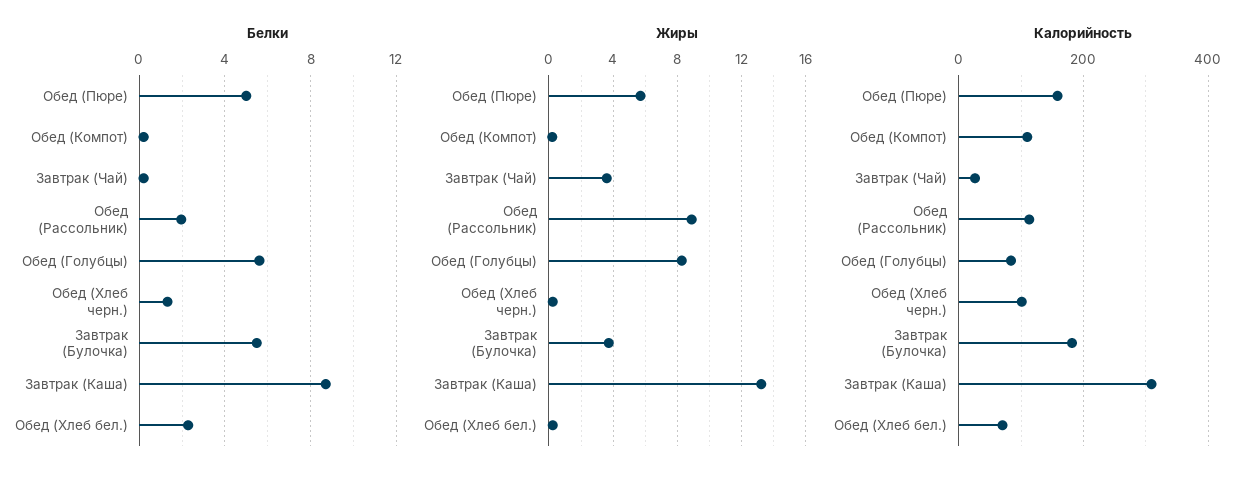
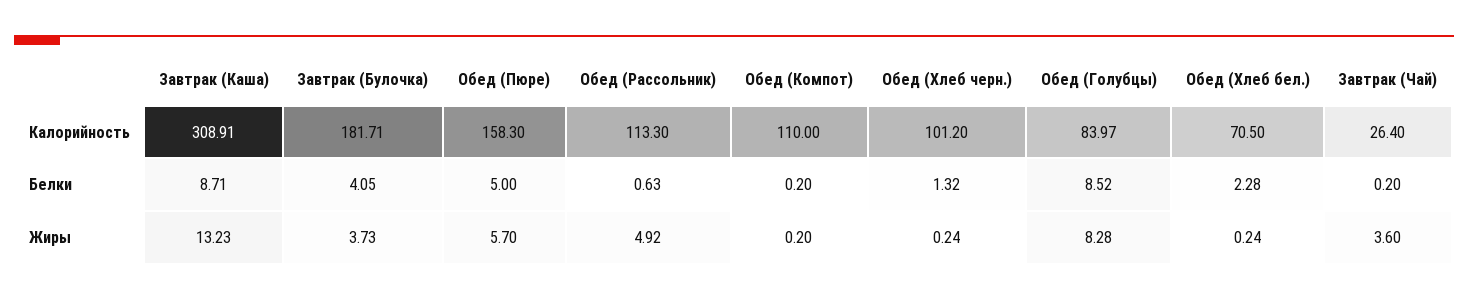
Белки, Обед (Рассольник): 2 -> 0.63
Белки, Обед (Голубцы): 5.5 -> 8.52
Белки, Завтрак (Булочка): 5.5 -> 4.05
Жиры, Обед (Рассольник): 9 -> 4.92

